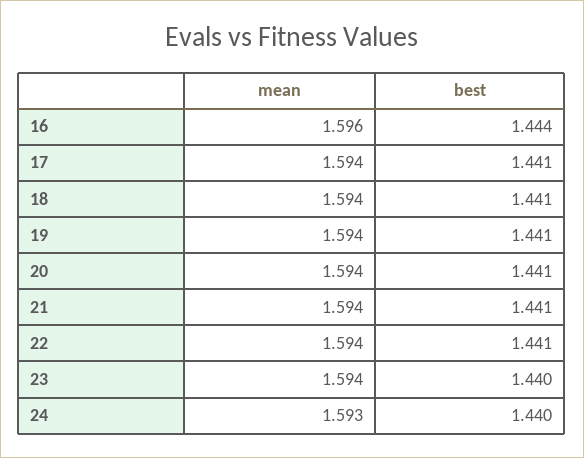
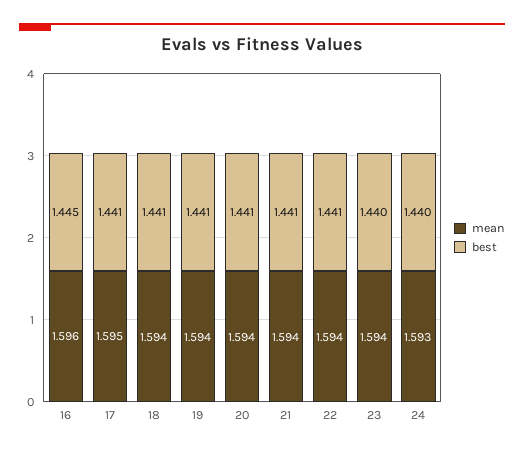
best, 16: 1.444 -> 1.445
mean, 17: 1.594 -> 1.595

